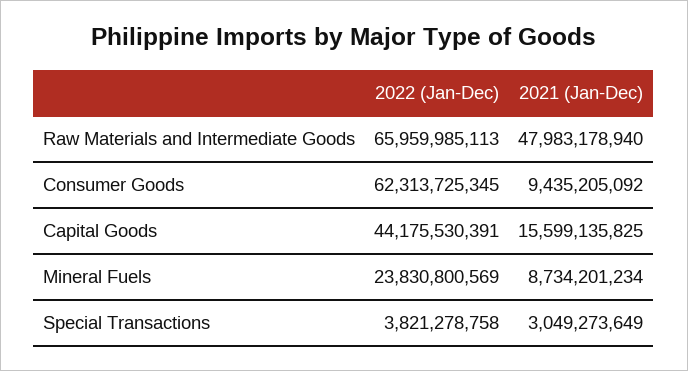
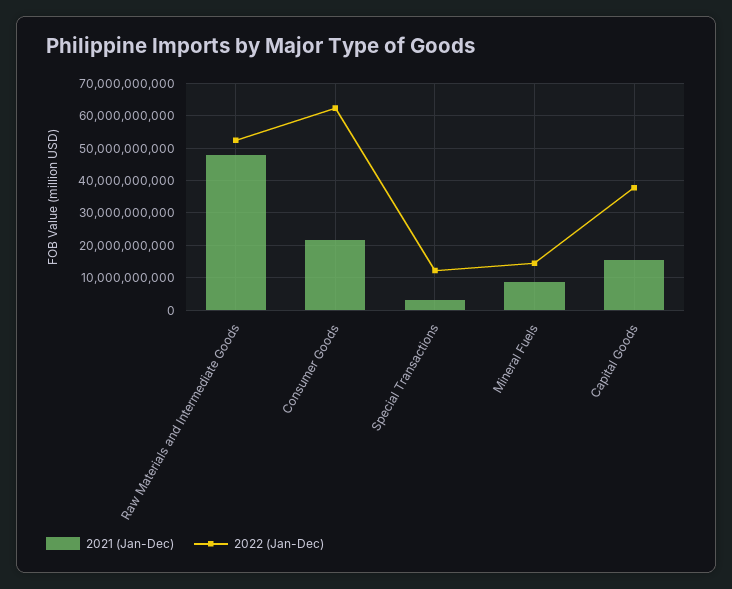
2022 (Jan-Dec), Raw Materials and Intermediate Goods: 65959985113 -> 52000000000
2021 (Jan-Dec), Consumer Goods: 9435205092 -> 22000000000
2022 (Jan-Dec), Capital Goods: 44175530391 -> 38000000000
2022 (Jan-Dec), Mineral Fuels: 23830800569 -> 14000000000
2022 (Jan-Dec), Special Transactions: 3821278758 -> 12000000000

